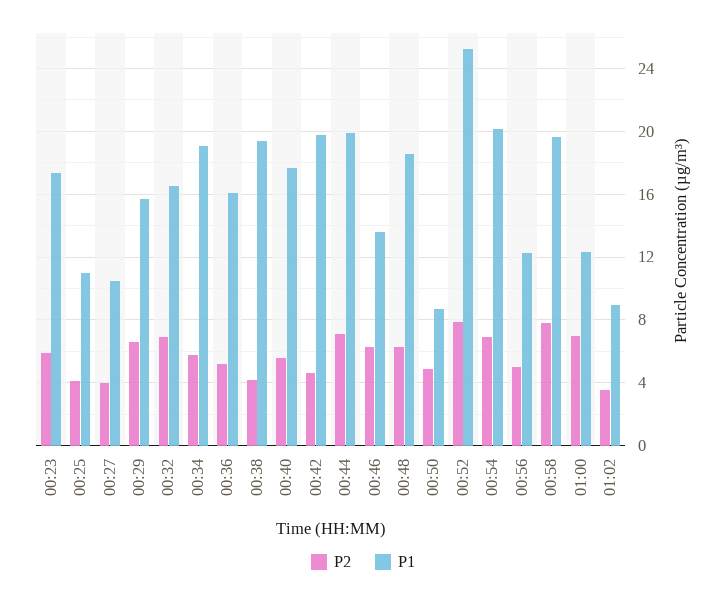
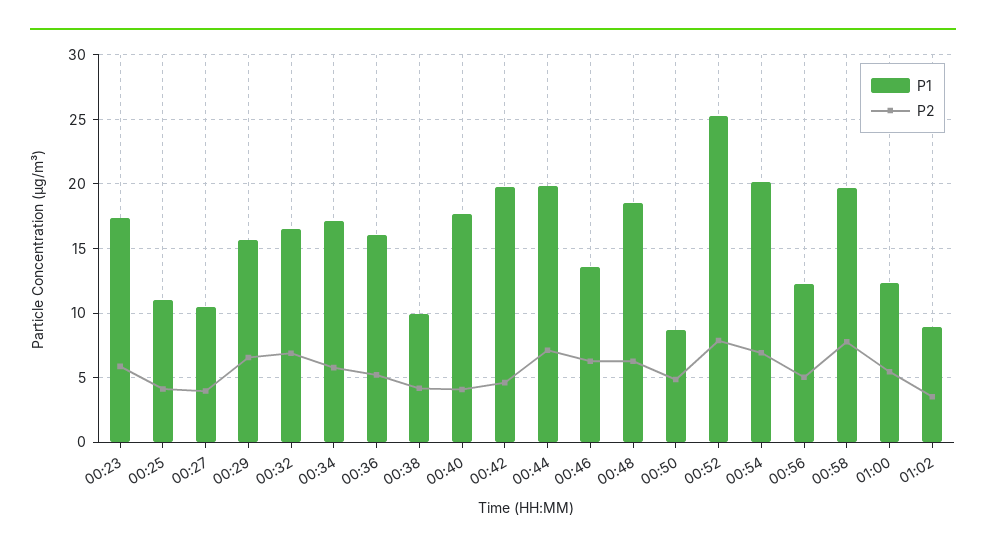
P1, 00:34: 19 -> 17
P1, 00:38: 19.5 -> 10
P2, 00:40: 5.5 -> 4
P2, 01:00: 7 -> 5.5

